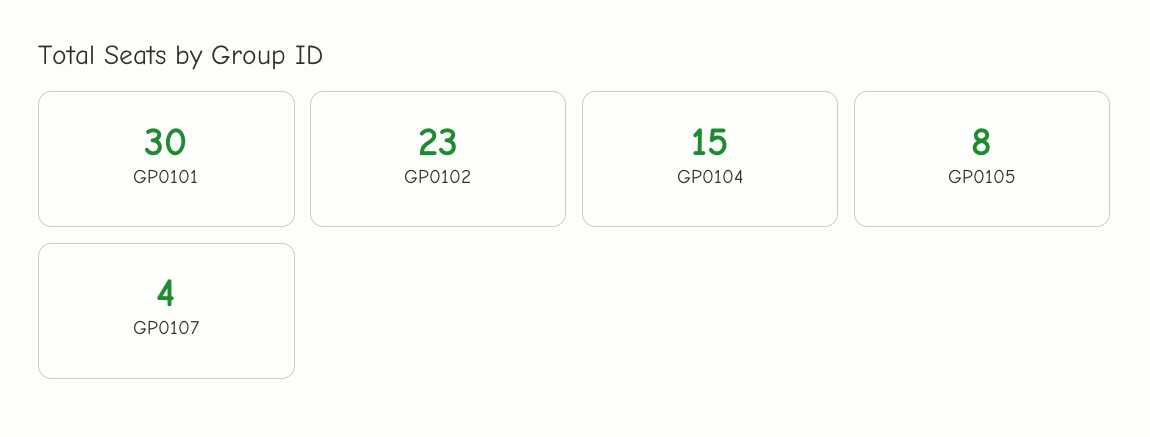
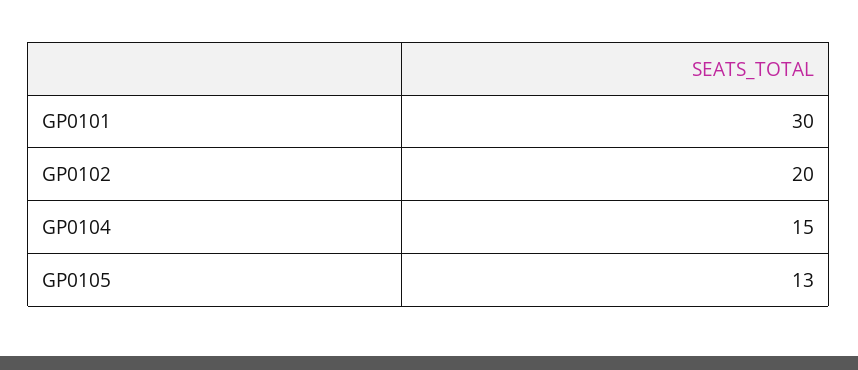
GP0102: 23 -> 20
GP0105: 8 -> 13
GP0107: 4 -> none

